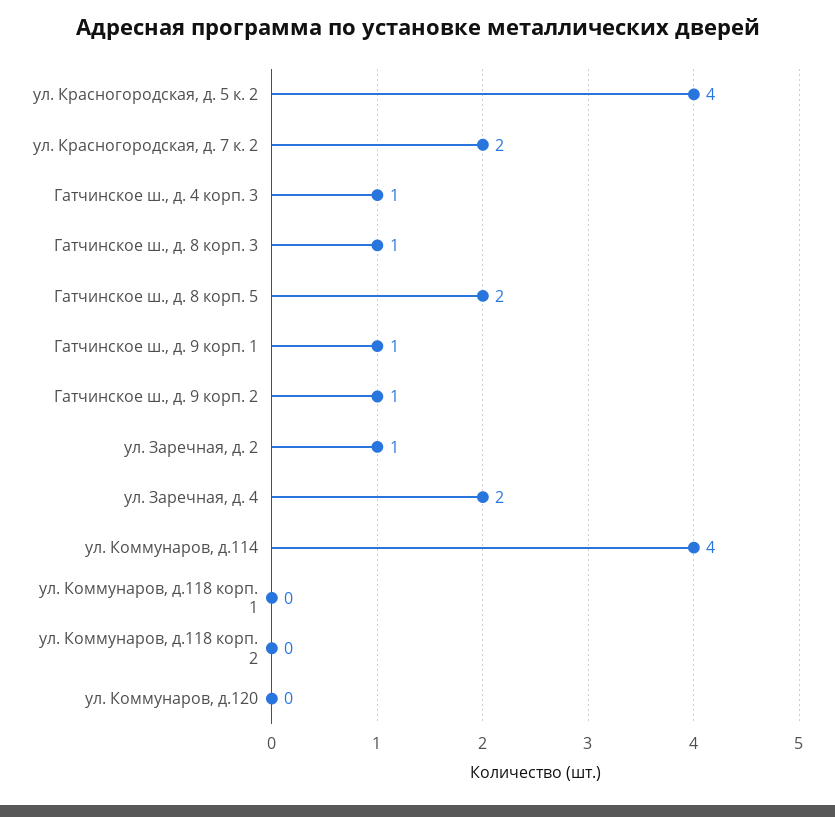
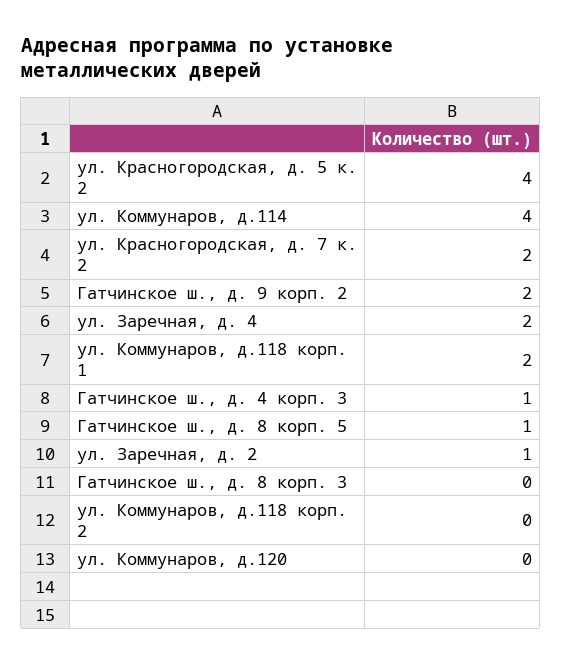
Гатчинское ш., д. 8 корп. 3: 1 -> 0
Гатчинское ш., д. 8 корп. 5: 2 -> 1
Гатчинское ш., д. 9 корп. 1: 1 -> none
Гатчинское ш., д. 9 корп. 2: 1 -> 2
ул. Коммунаров, д.118 корп. 1: 0 -> 2

